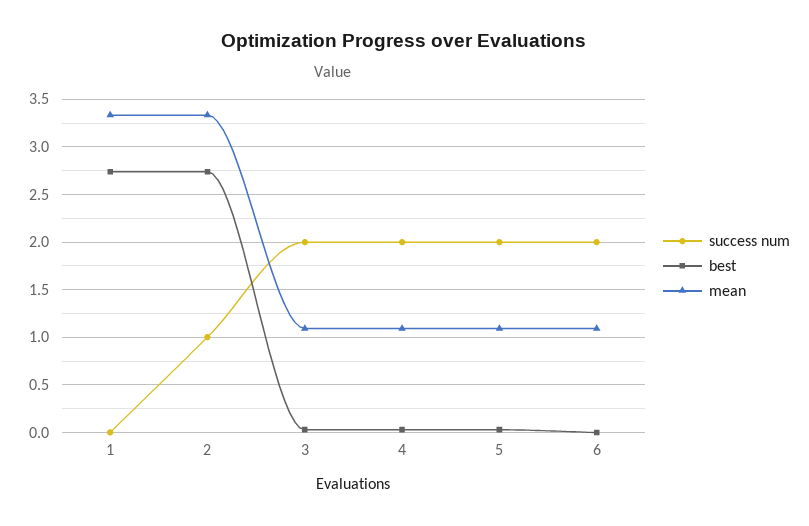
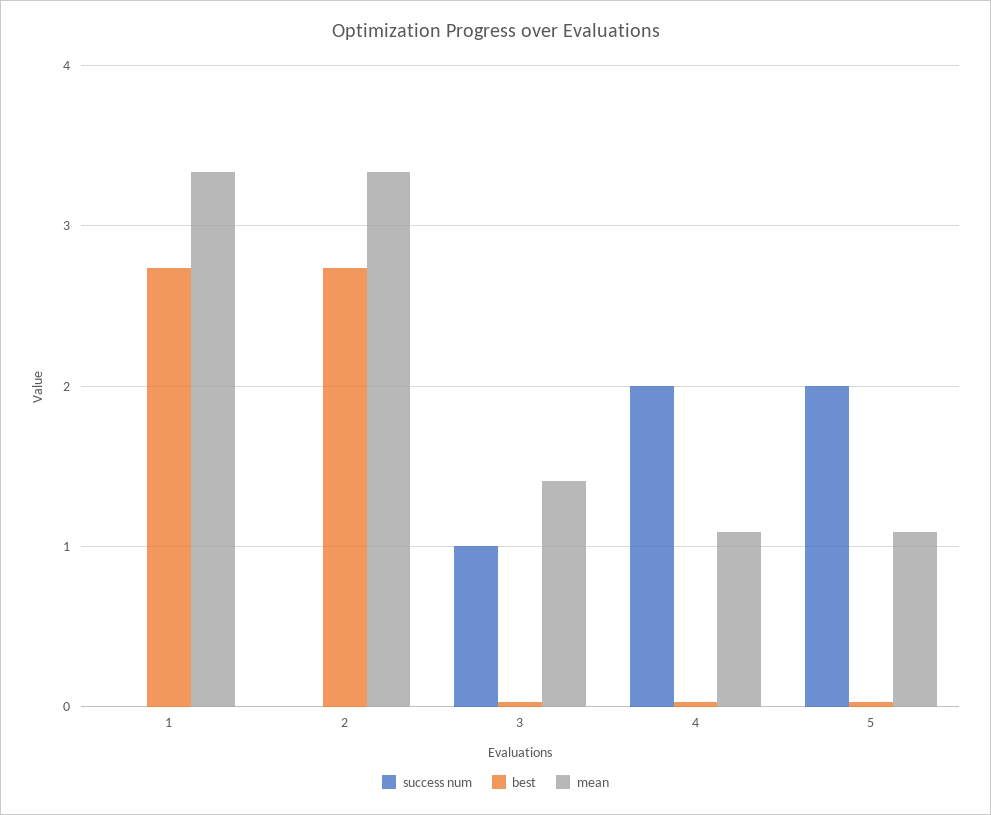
success num, 2: 1 -> 0
success num, 3: 2 -> 1
mean, 3: 1.1 -> 1.4
success num, 6: 2 -> none
best, 6: 0 -> none
mean, 6: 1.1 -> none

